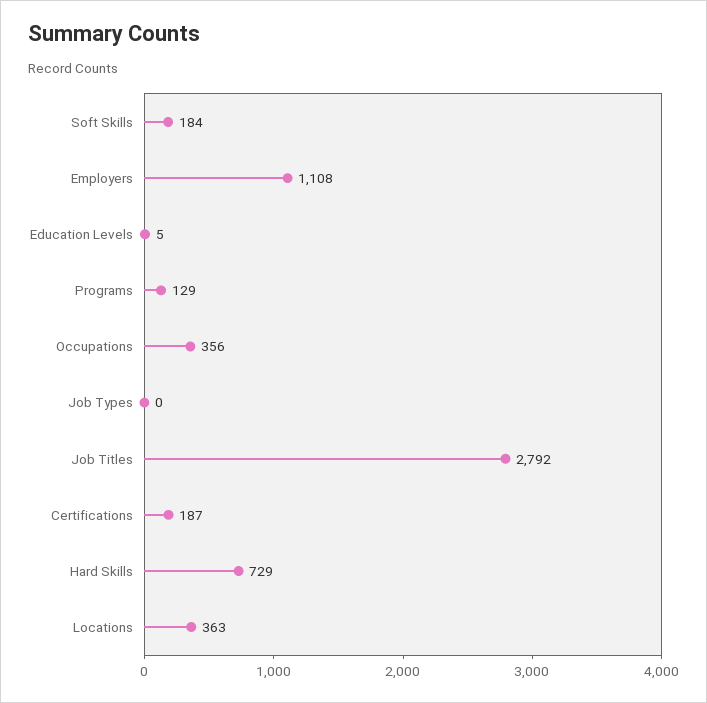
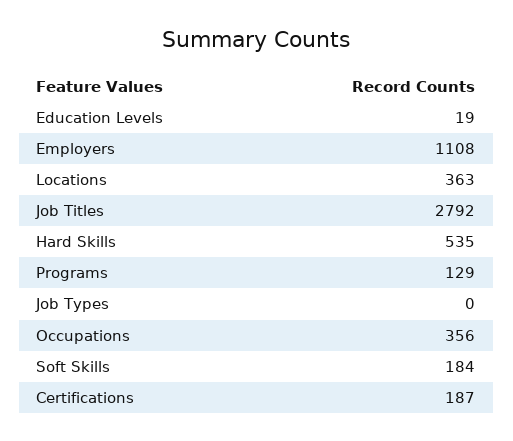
Education Levels: 5 -> 19
Hard Skills: 729 -> 535

